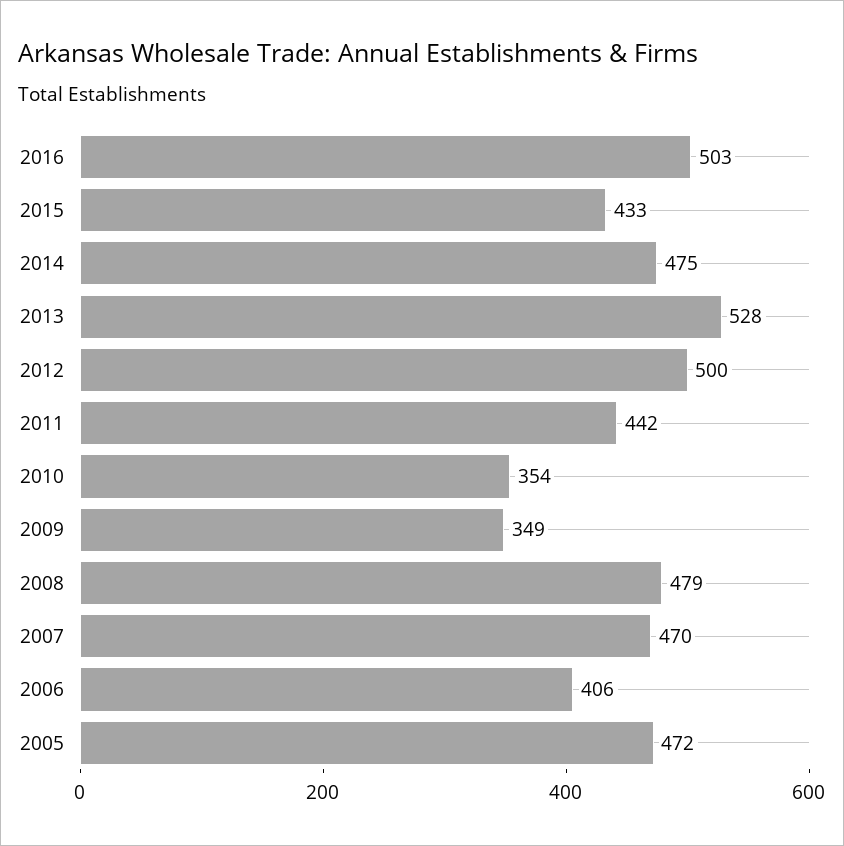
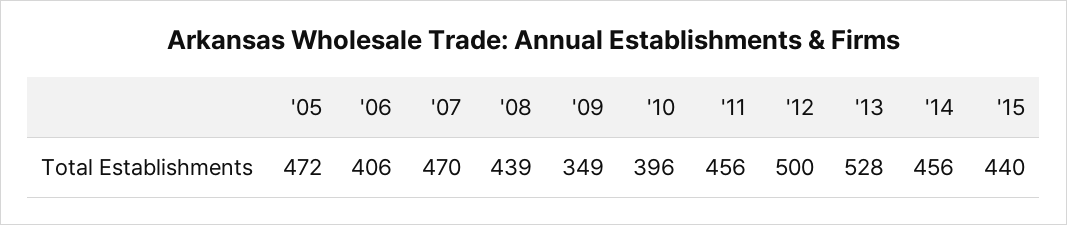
2016: 503 -> none
2015: 433 -> 440
2014: 475 -> 456
2011: 442 -> 456
2010: 354 -> 396
2008: 479 -> 439

